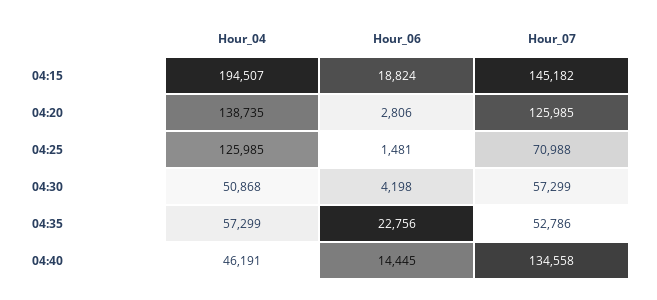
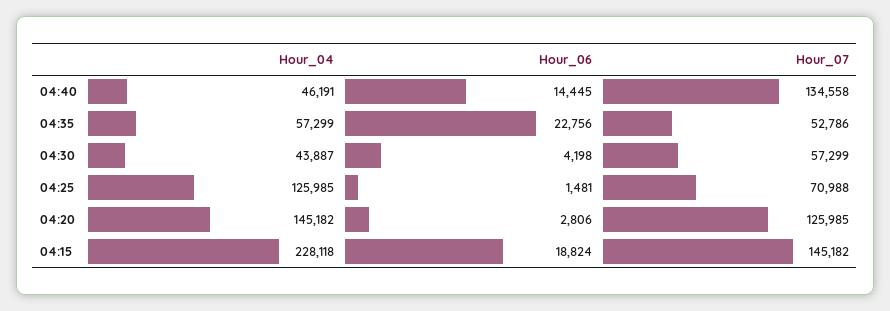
Hour_04, 04:15: 194507 -> 228118
Hour_04, 04:20: 138735 -> 145182
Hour_04, 04:30: 50868 -> 43887

